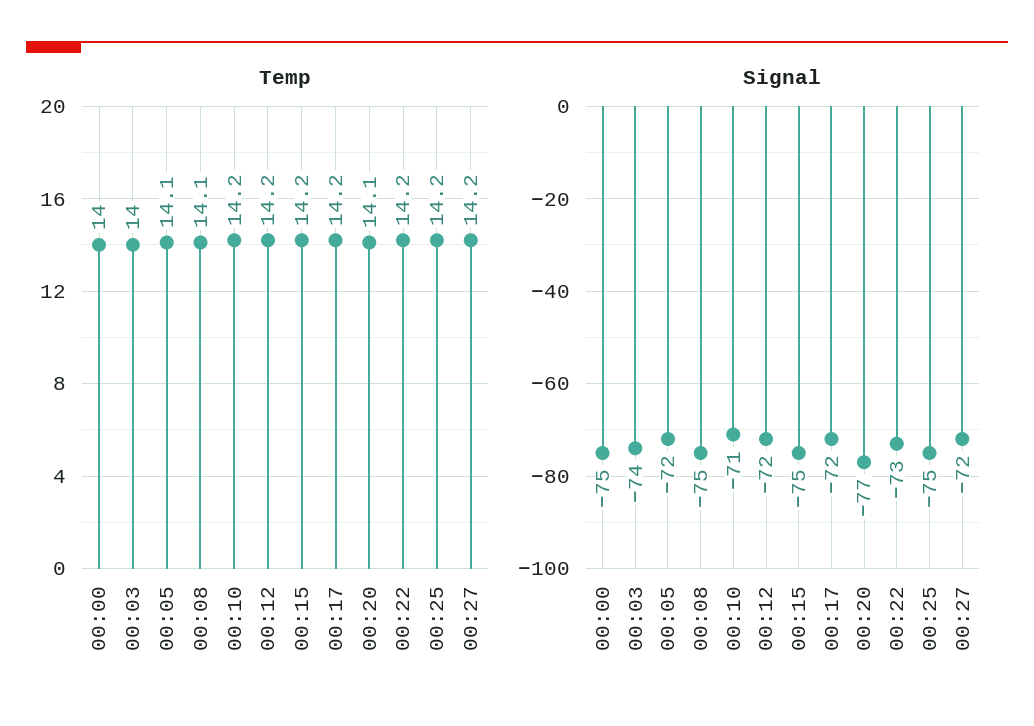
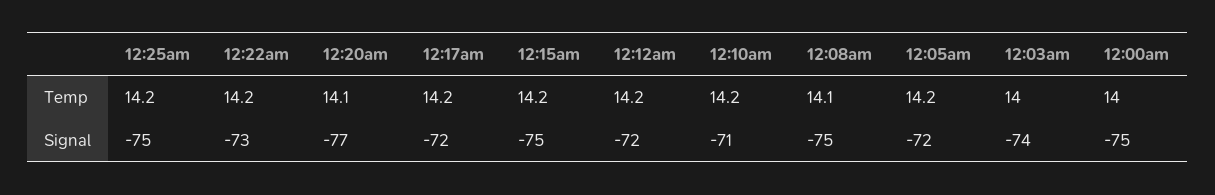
Temp, 00:05: 14.1 -> 14.2
Temp, 00:27: 14.2 -> none
Signal, 00:27: -72 -> none

